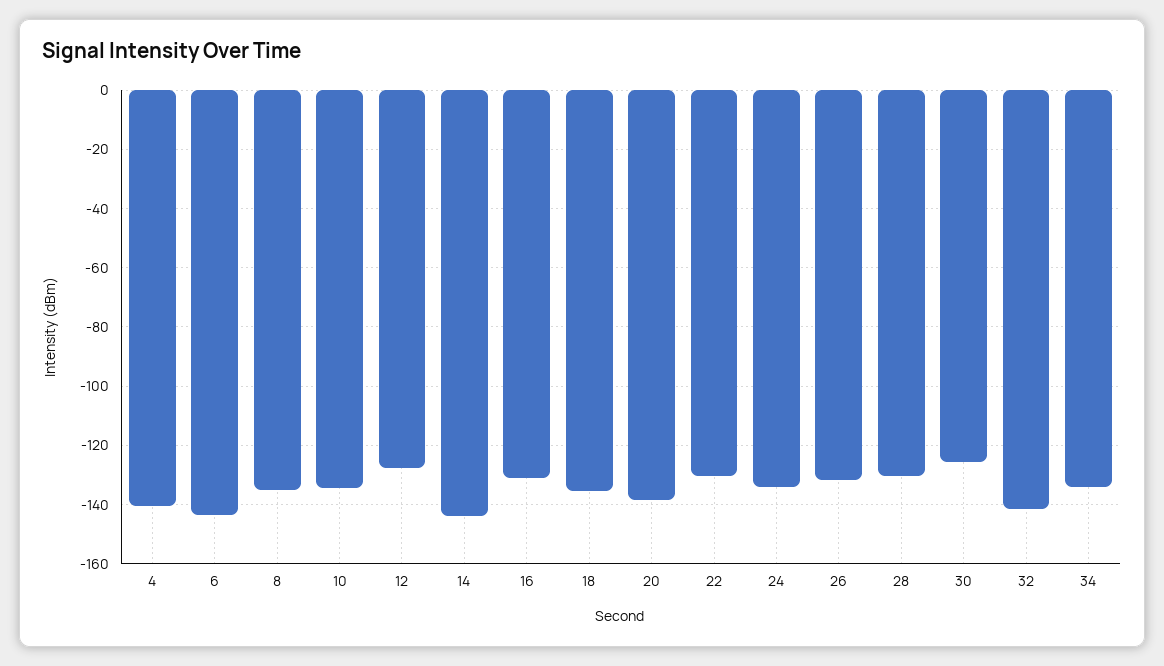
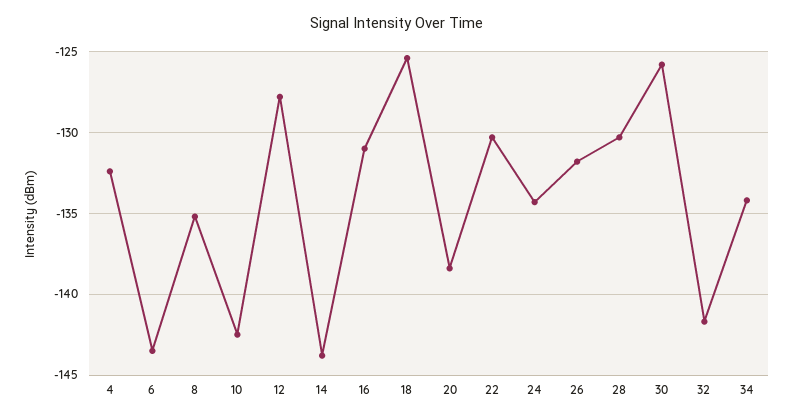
4: -140 -> -132.5
10: -135 -> -142.5
18: -135 -> -125.5

